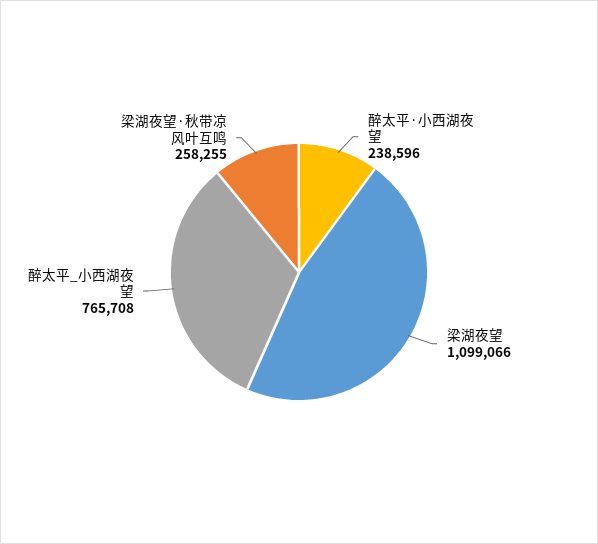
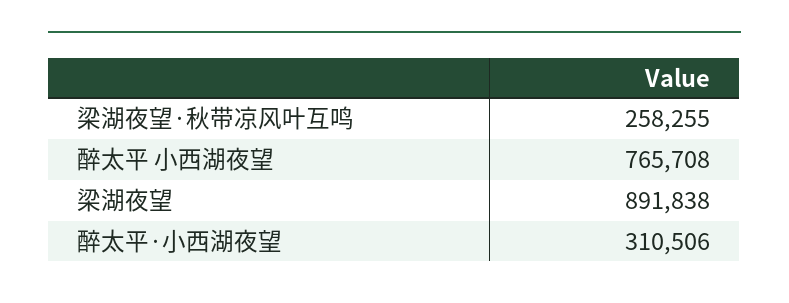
醉太平·小西湖夜望: 238596 -> 310506
梁湖夜望: 1099066 -> 891838

